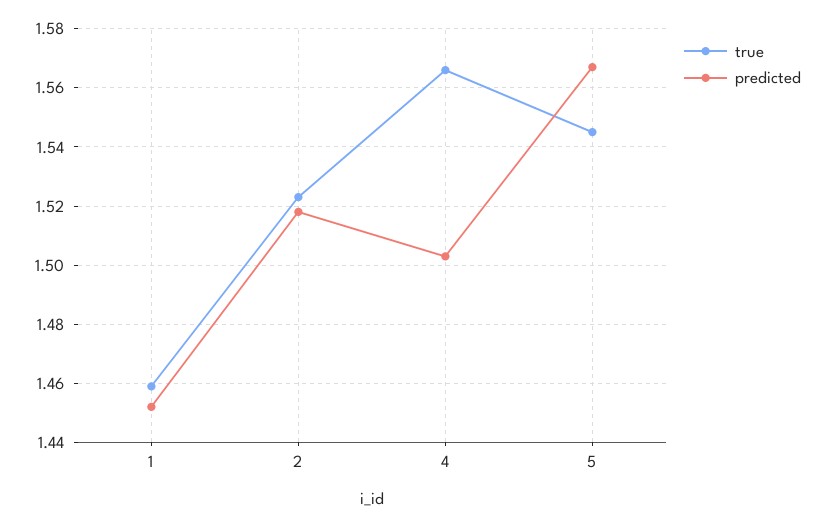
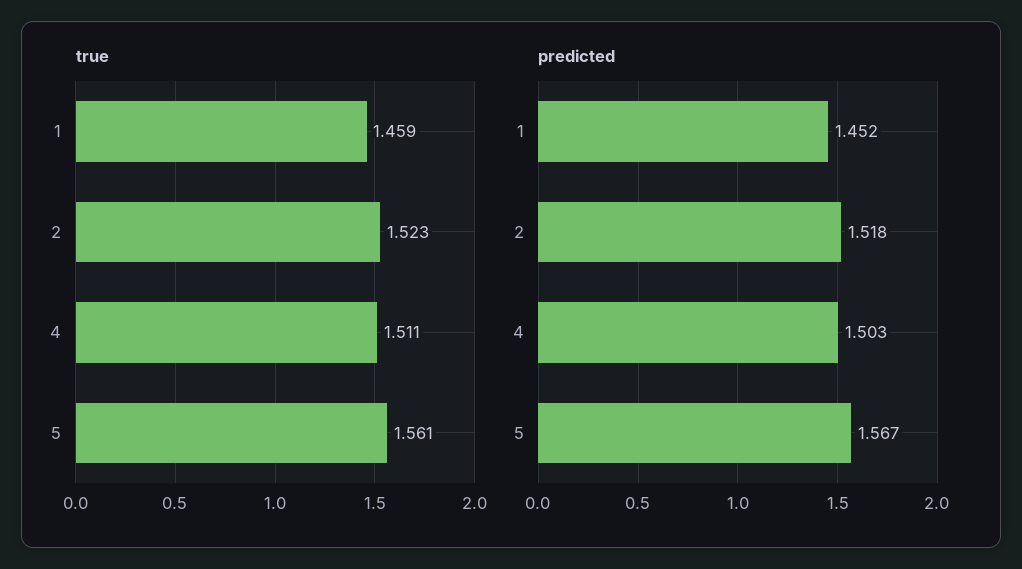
true, 4: 1.565 -> 1.511
true, 5: 1.545 -> 1.561

